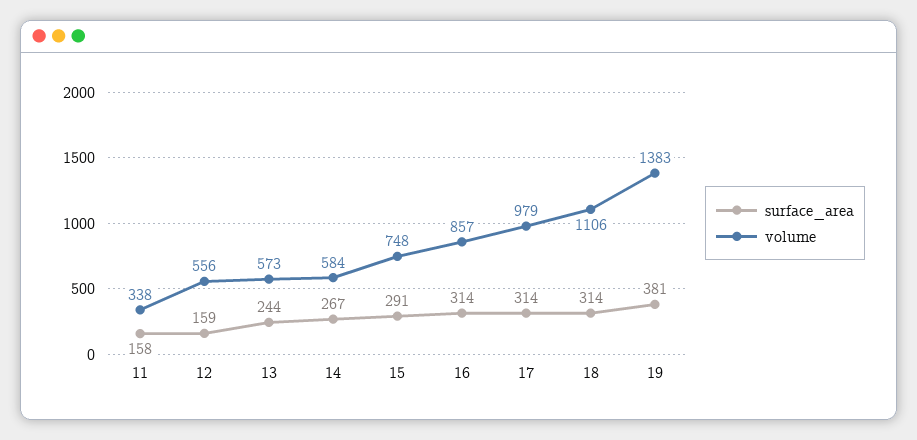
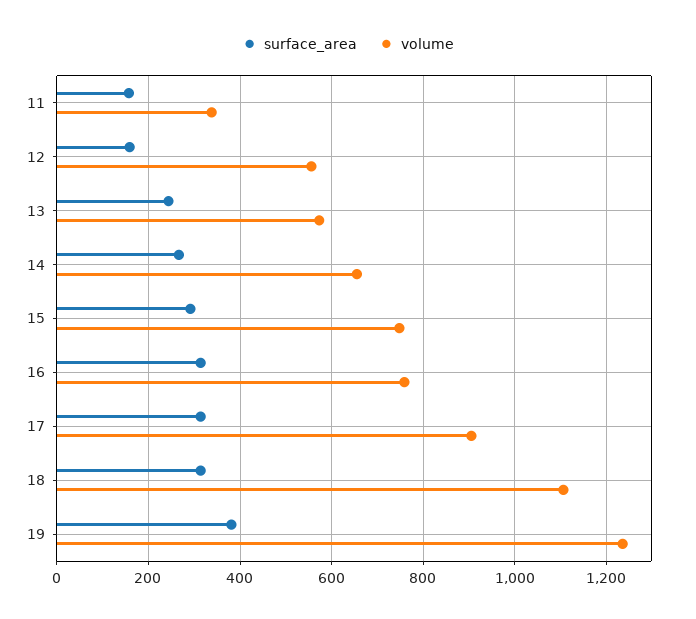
volume, 14: 584 -> 660
volume, 16: 857 -> 760
volume, 17: 979 -> 900
volume, 19: 1383 -> 1240

